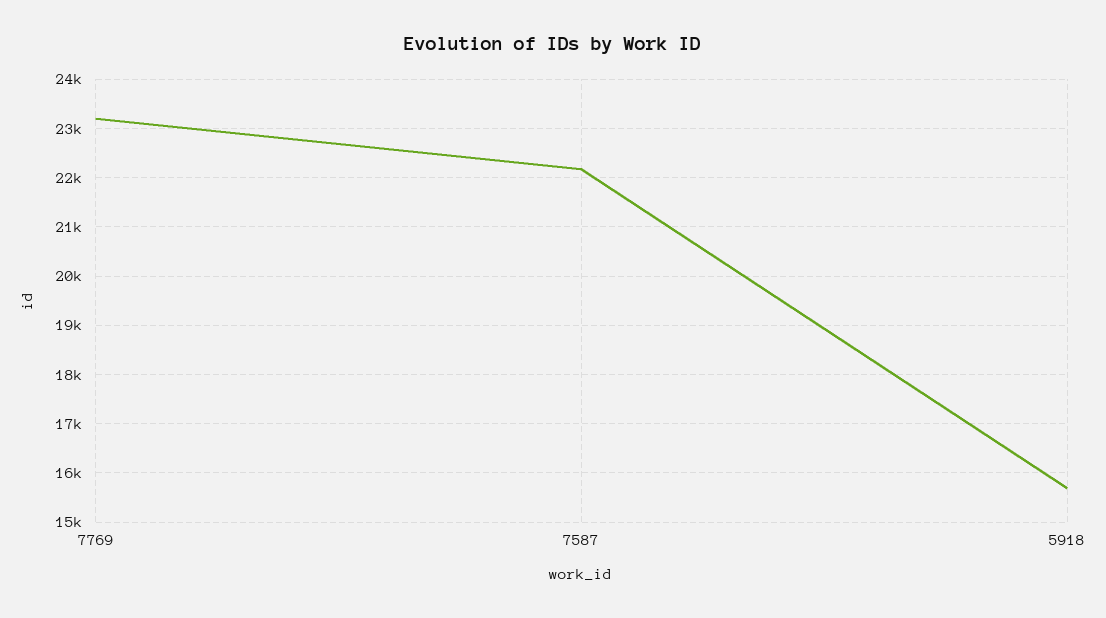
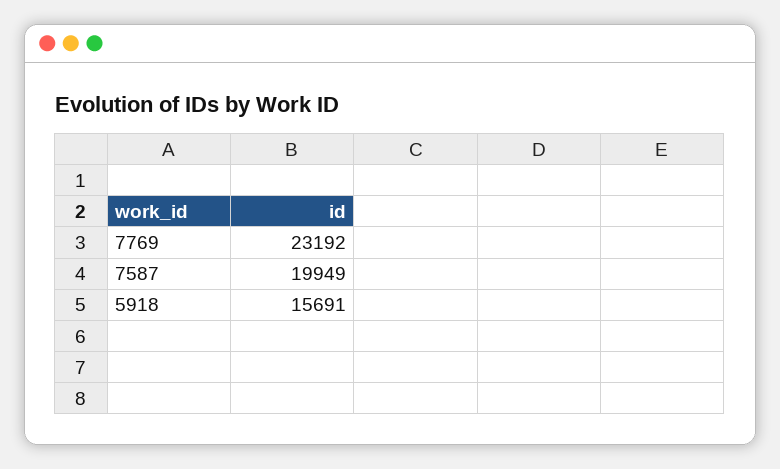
7587: 22200 -> 19949

